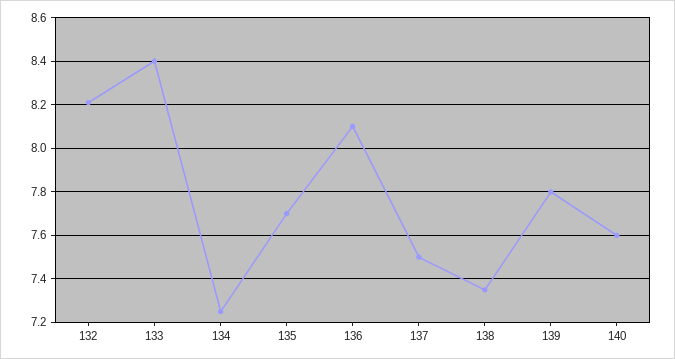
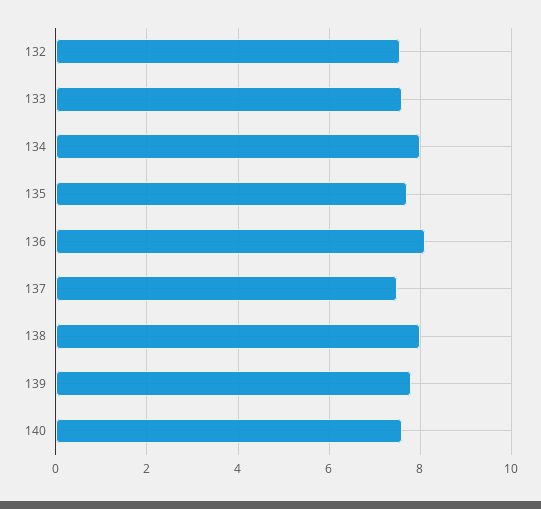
132: 8.2 -> 7.6
133: 8.4 -> 7.6
134: 7.25 -> 8
138: 7.35 -> 8

